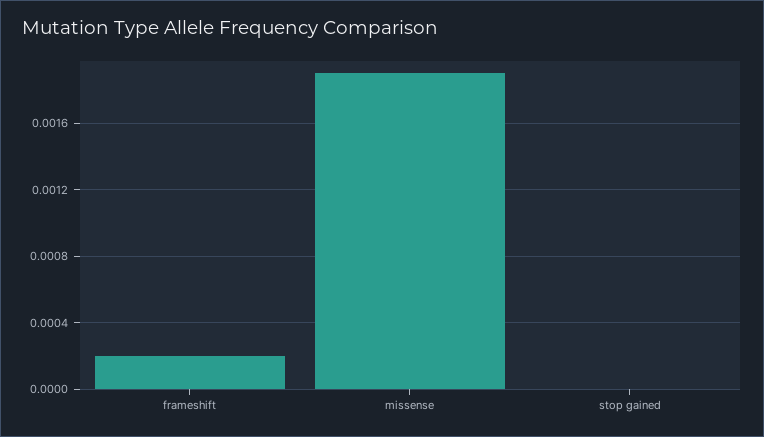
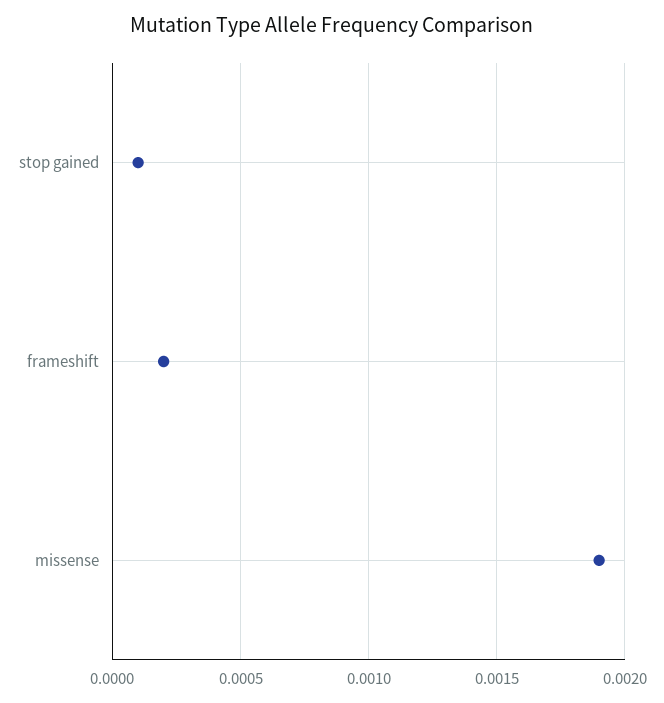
stop gained: 0 -> 0.0001

